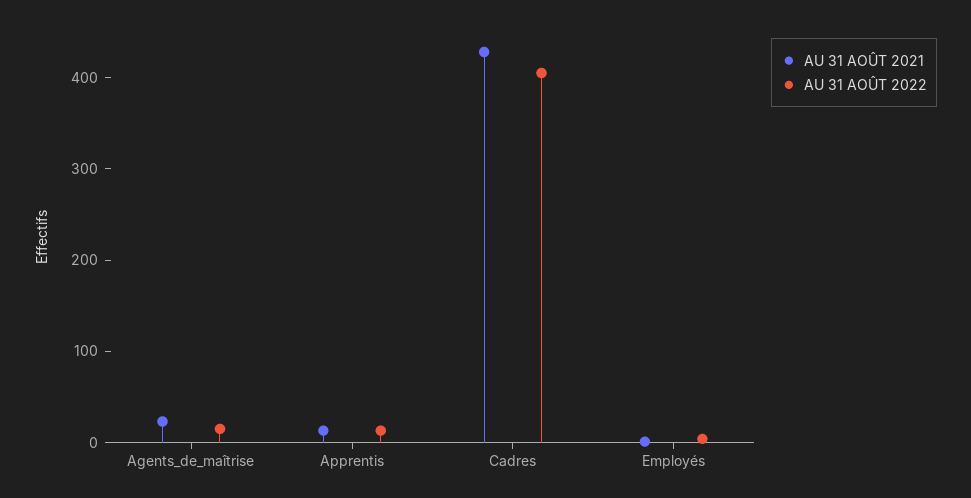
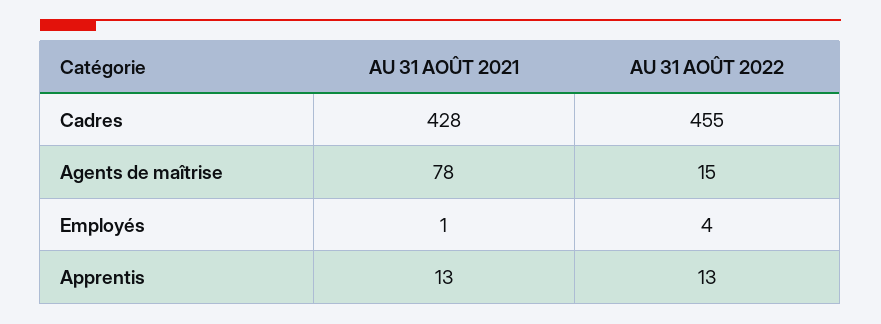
AU 31 AOÛT 2021, Agents_de_maîtrise: 20 -> 78
AU 31 AOÛT 2022, Cadres: 400 -> 455

